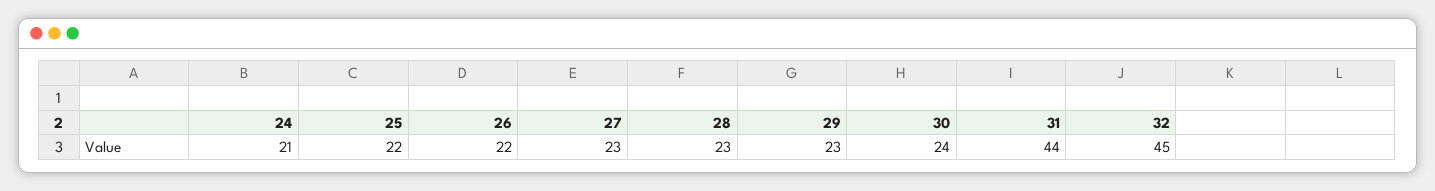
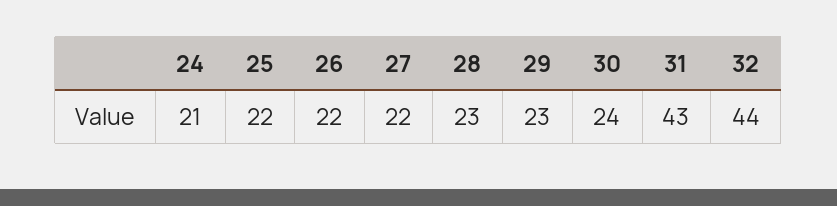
27: 23 -> 22
31: 44 -> 43
32: 45 -> 44

